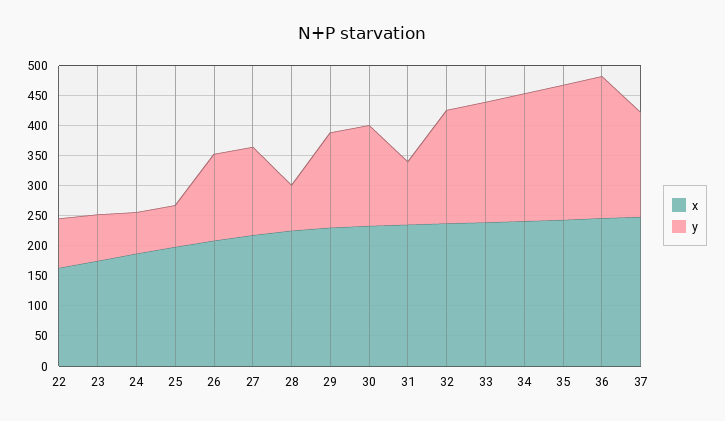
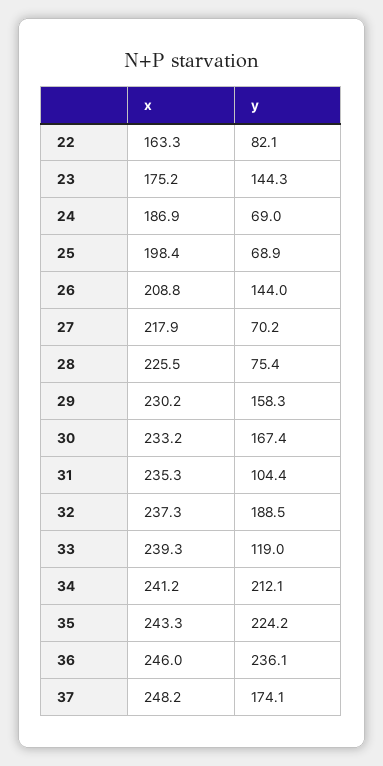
y, 23: 75 -> 144.3
y, 27: 150 -> 70.2
y, 33: 200 -> 119

